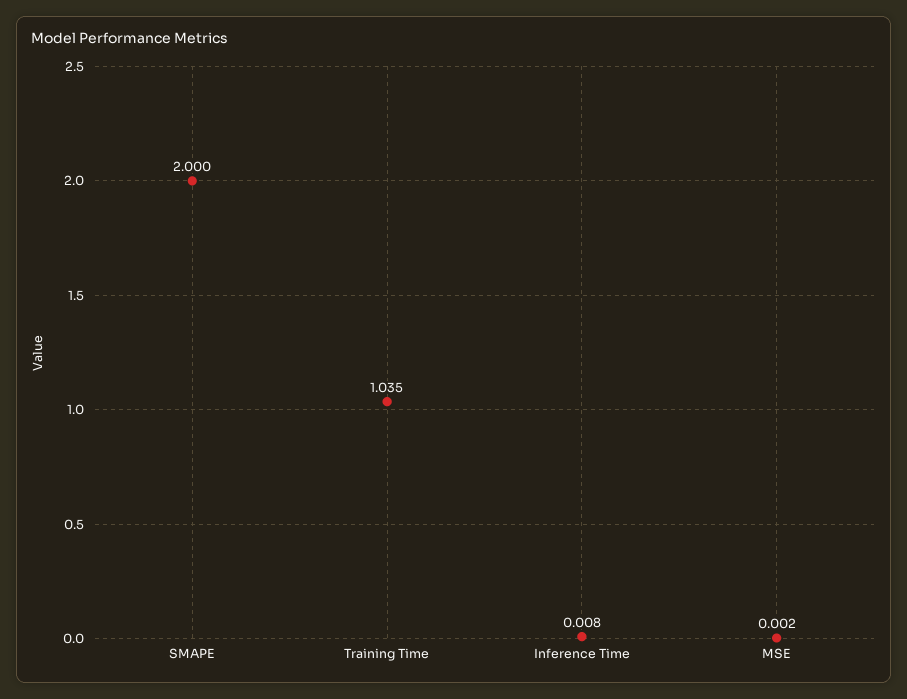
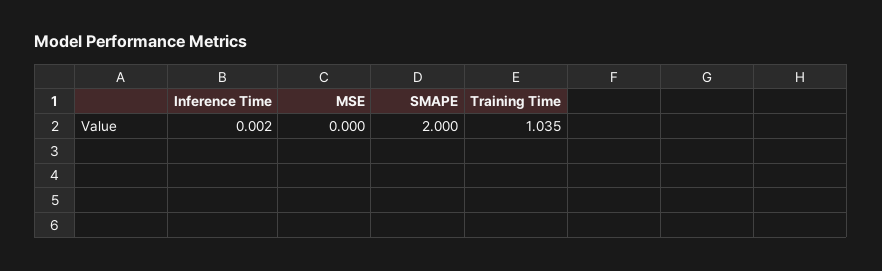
Inference Time: 0.008 -> 0.002
MSE: 0.002 -> 0

